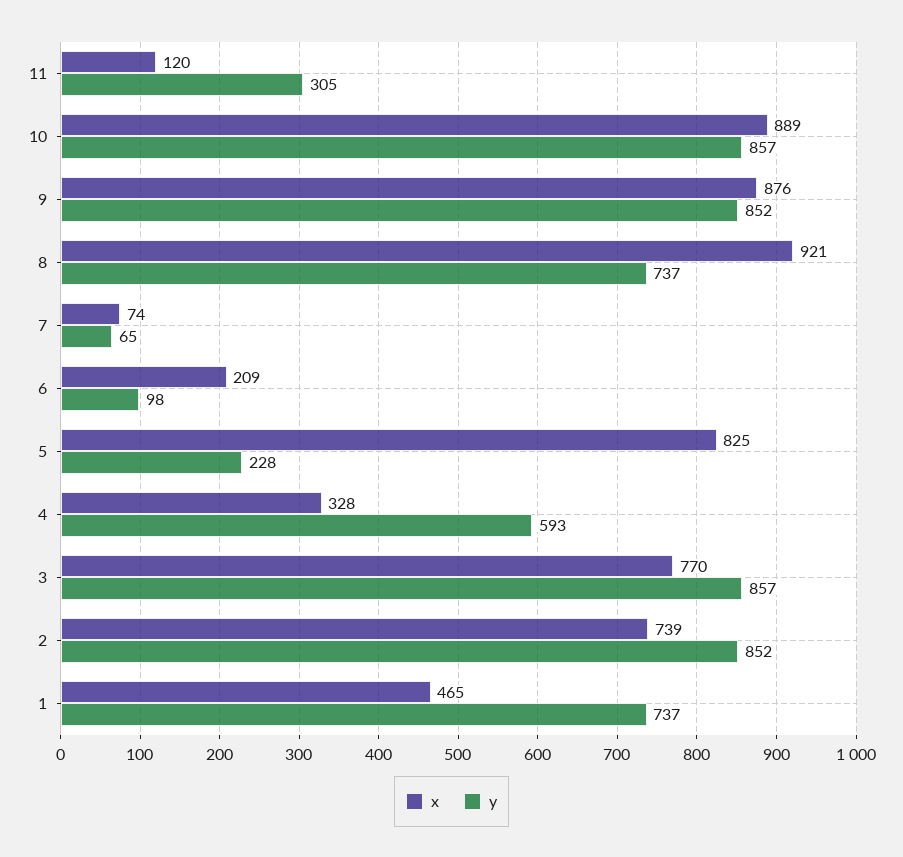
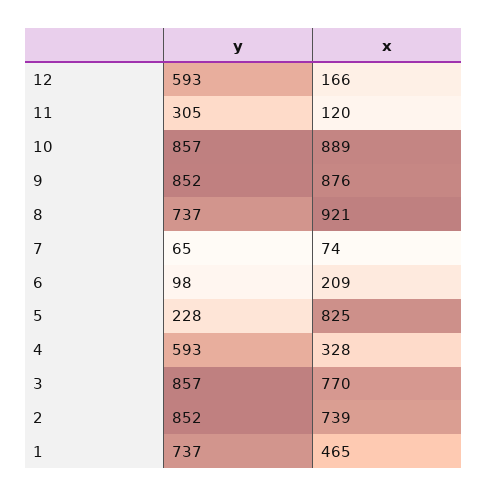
y, 12: none -> 593
x, 12: none -> 166

